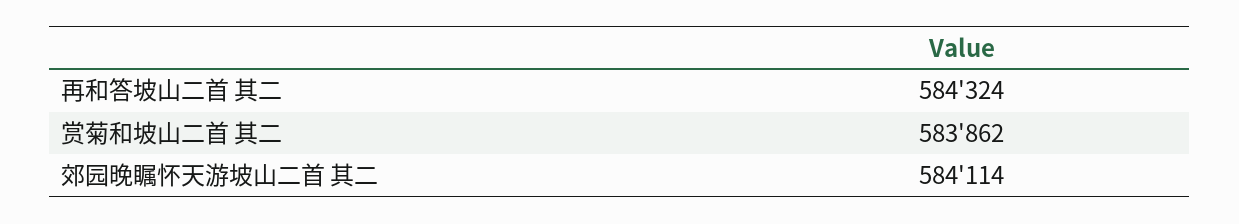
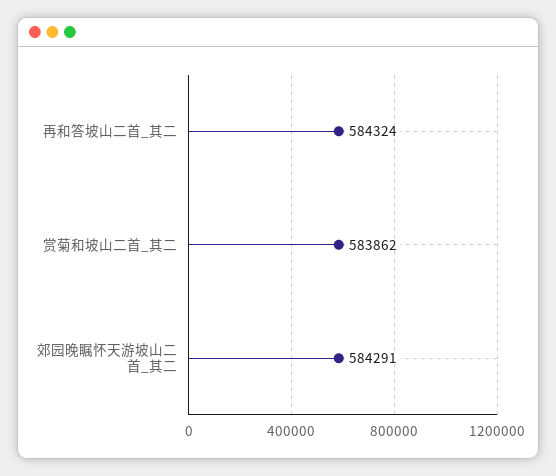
郊园晚瞩怀天游坡山二首 其二: 584114 -> 584291

